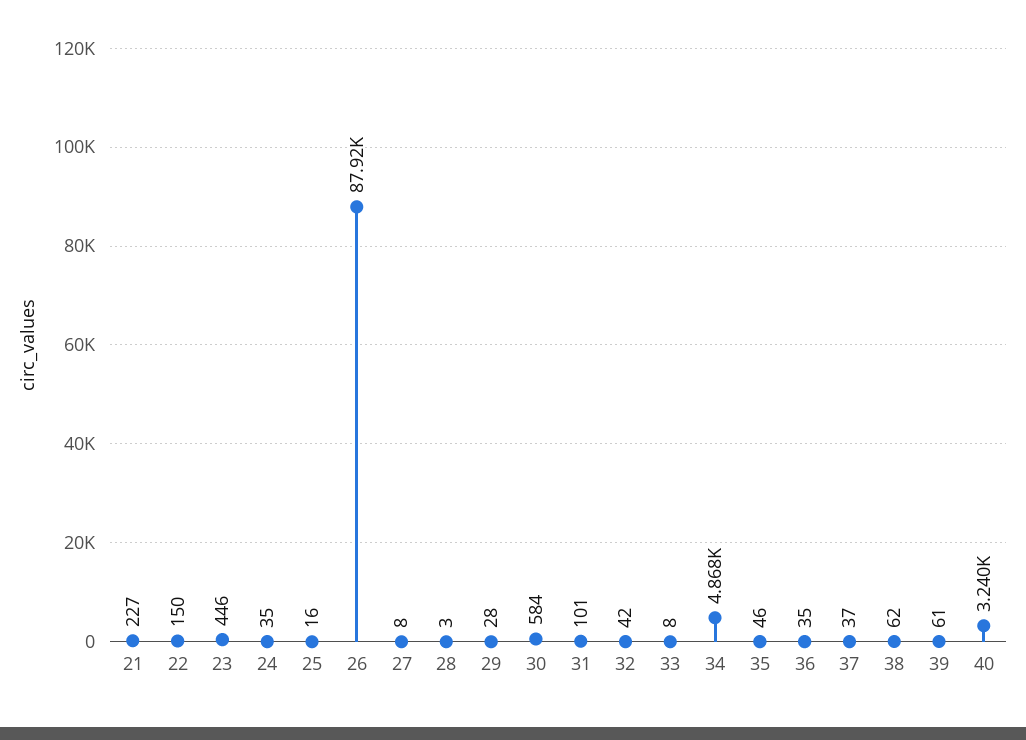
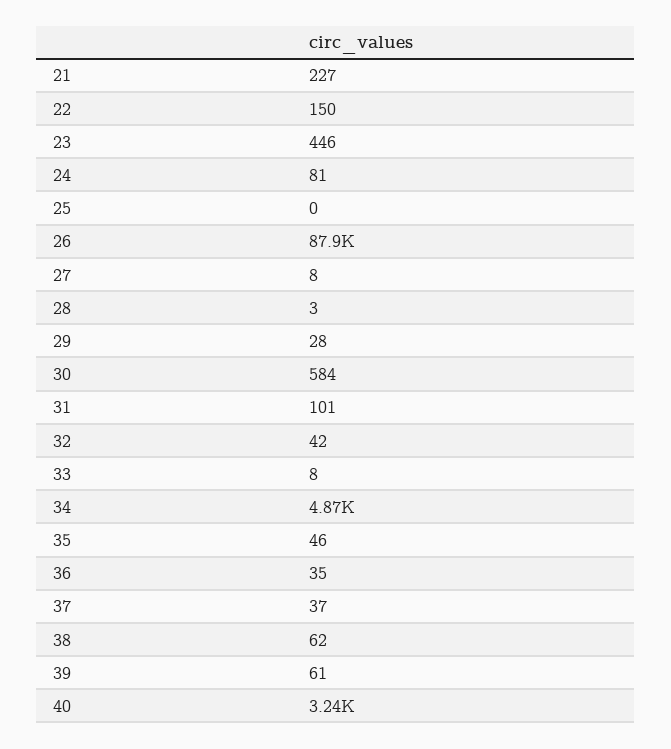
24: 35 -> 81
25: 16 -> 0

